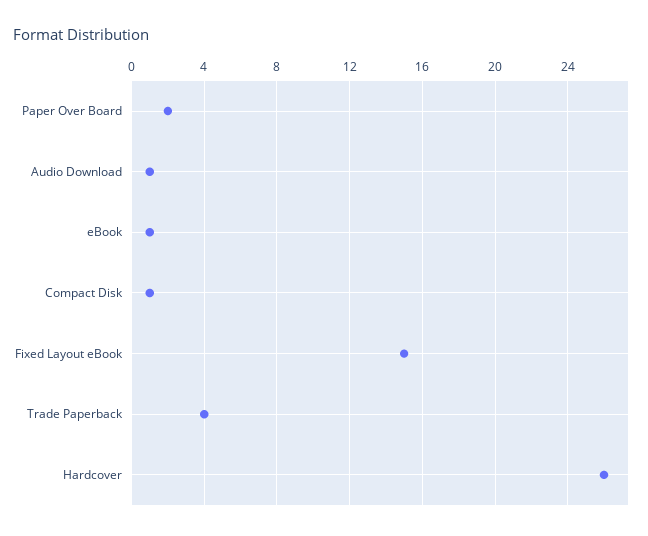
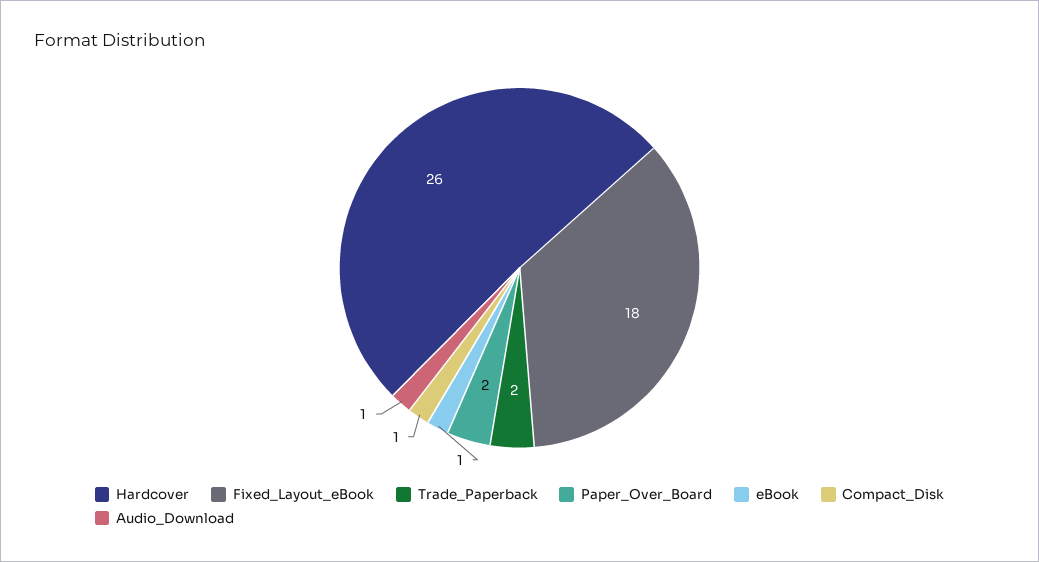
Fixed Layout eBook: 15 -> 18
Trade Paperback: 4 -> 2

